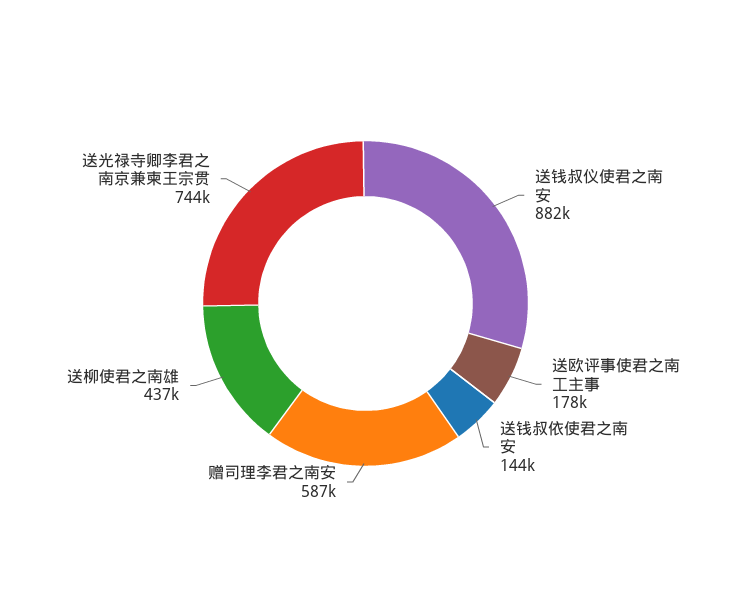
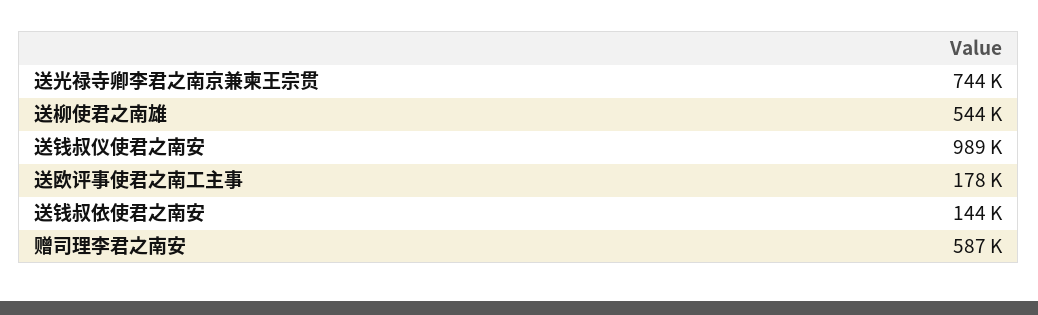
送钱叔仪使君之南安: 882000 -> 989000
送柳使君之南雄: 437000 -> 544000

